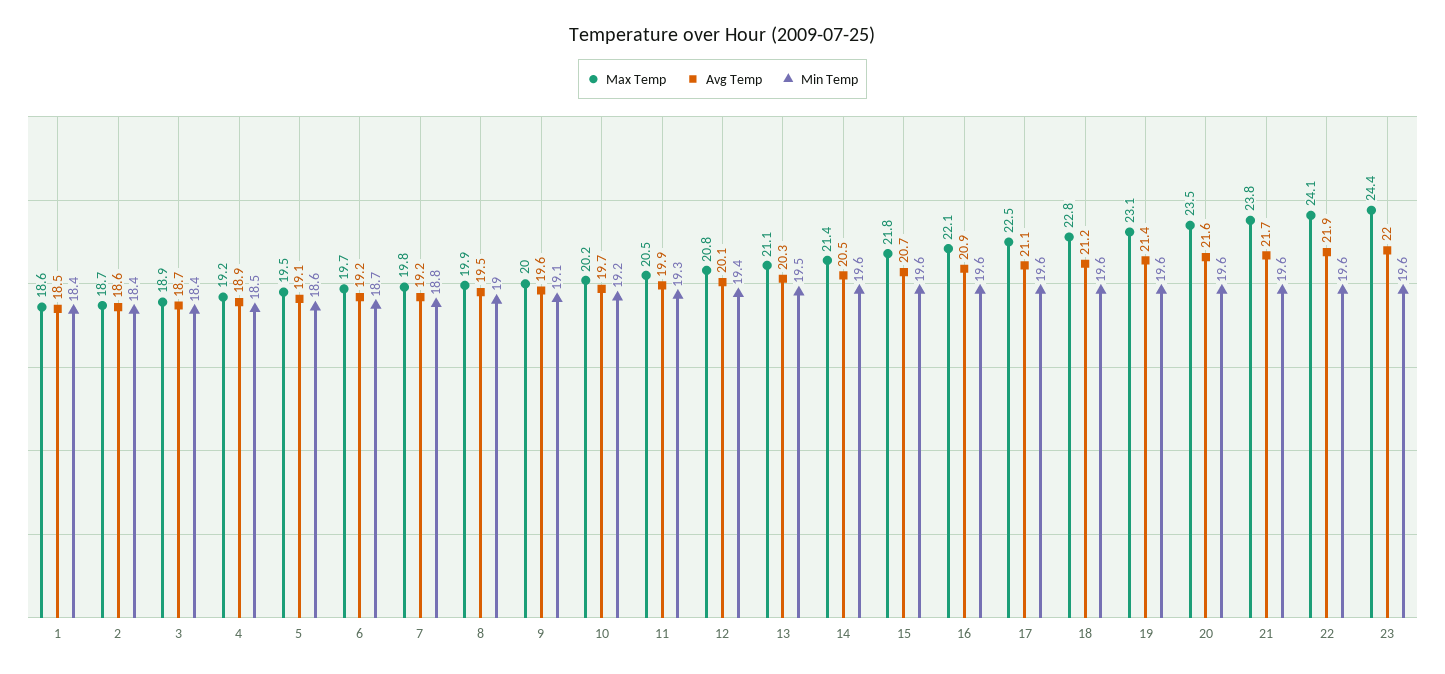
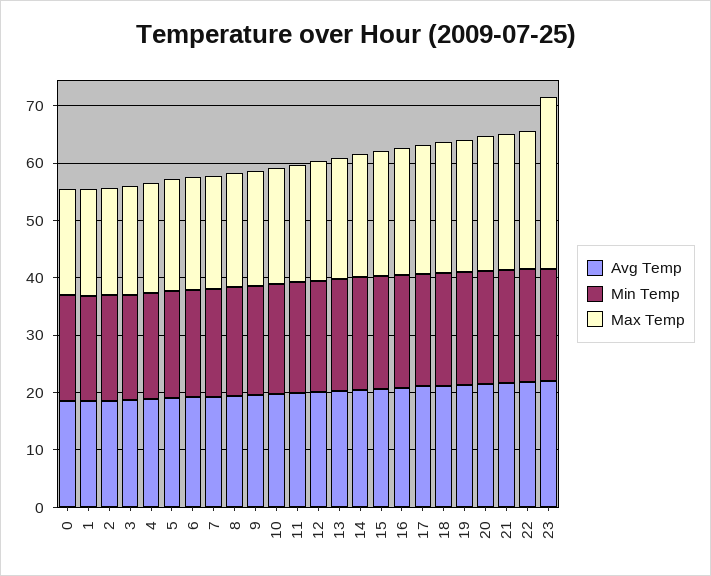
Max Temp, 23: 24.4 -> 30
Avg Temp, 0: none -> 18
Min Temp, 0: none -> 18
Max Temp, 0: none -> 18

